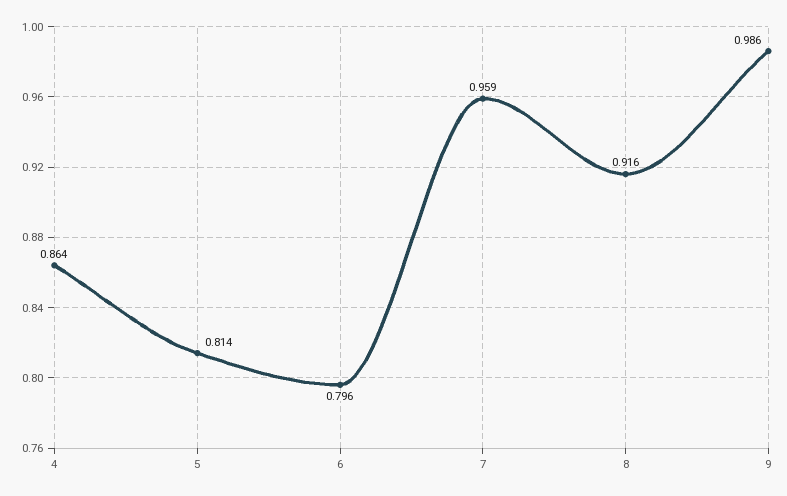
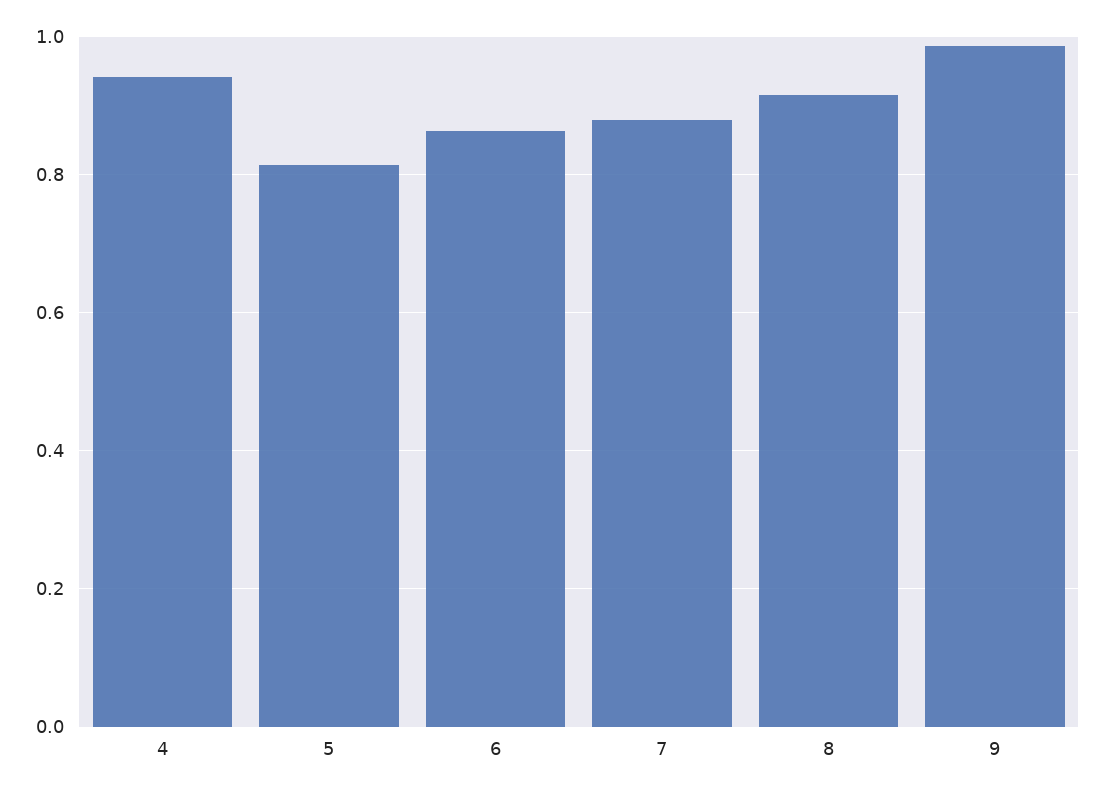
4: 0.864 -> 0.94
6: 0.796 -> 0.86
7: 0.959 -> 0.88

